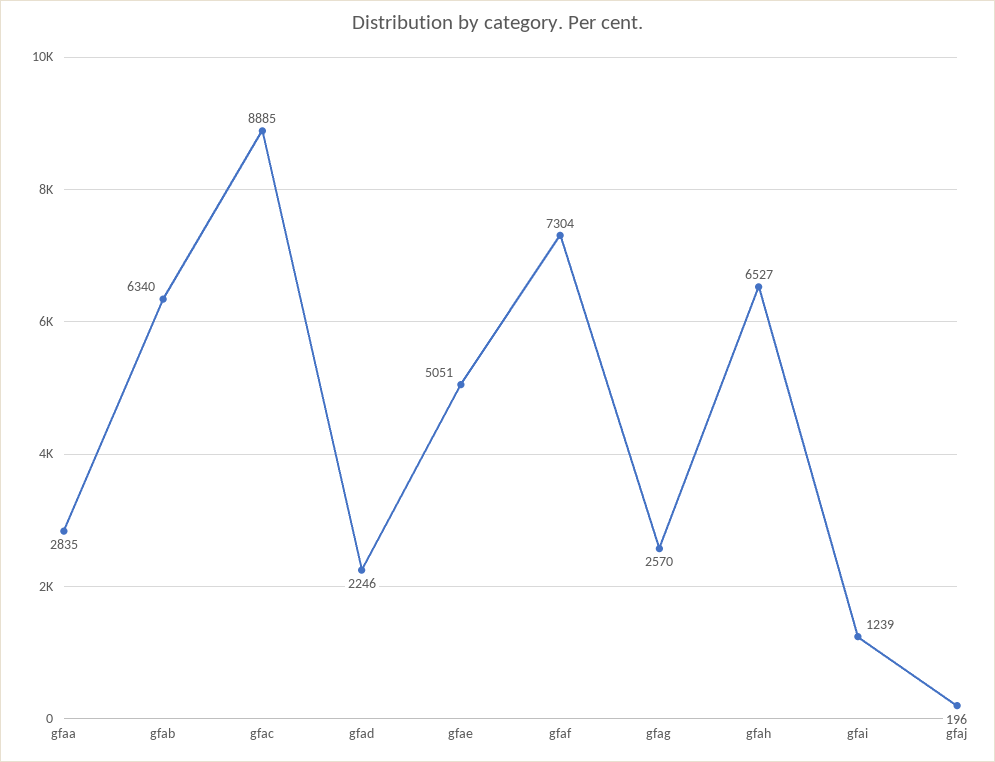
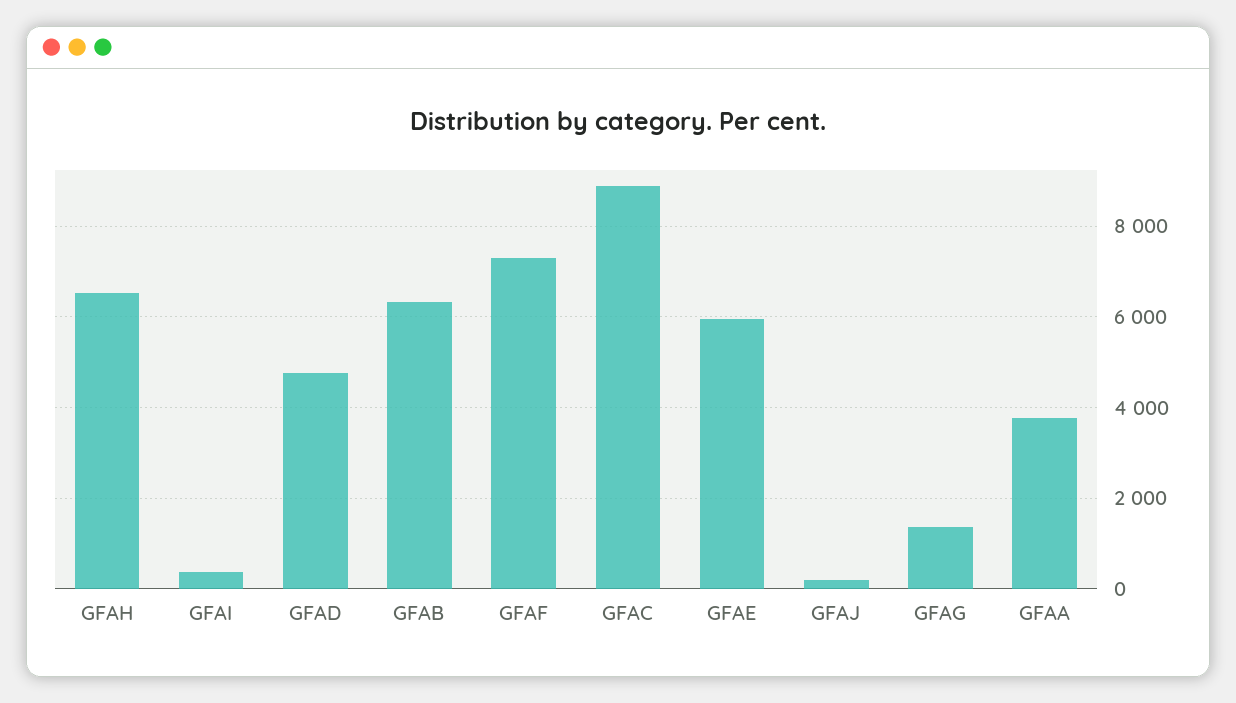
gfaa: 2835 -> 3800
gfad: 2246 -> 4800
gfae: 5051 -> 6000
gfag: 2570 -> 1400
gfai: 1239 -> 400

